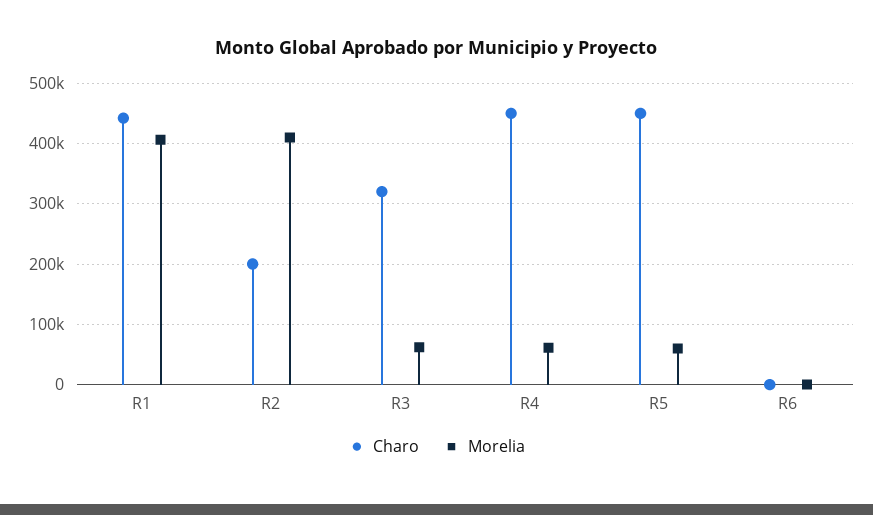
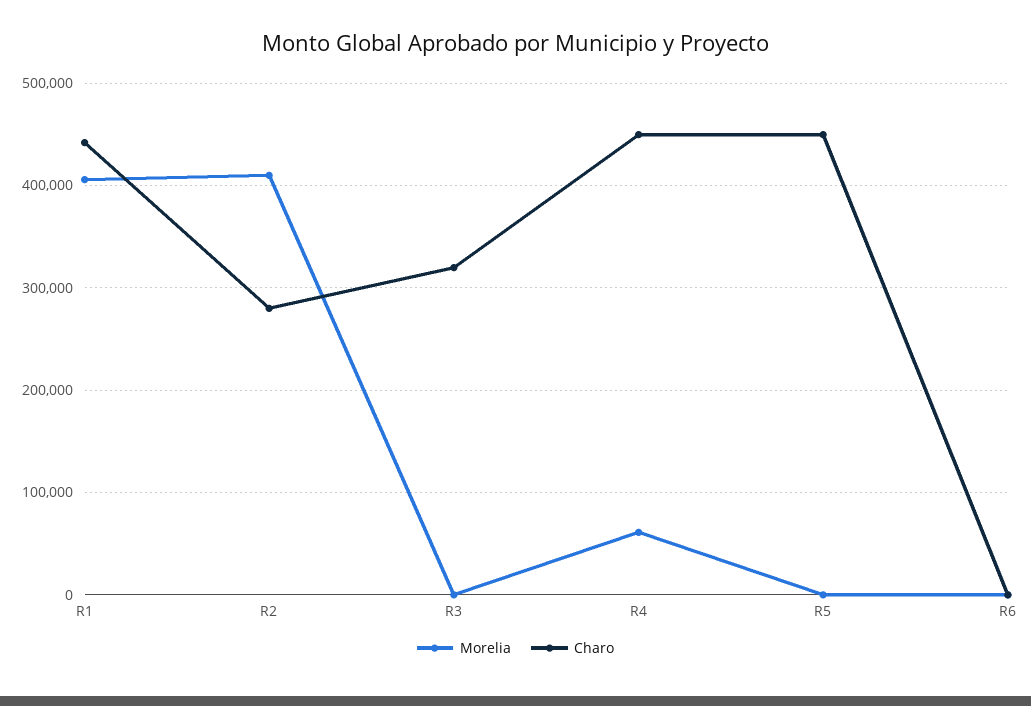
Charo, R2: 200000 -> 280000
Morelia, R3: 60000 -> 0
Morelia, R5: 60000 -> 0

